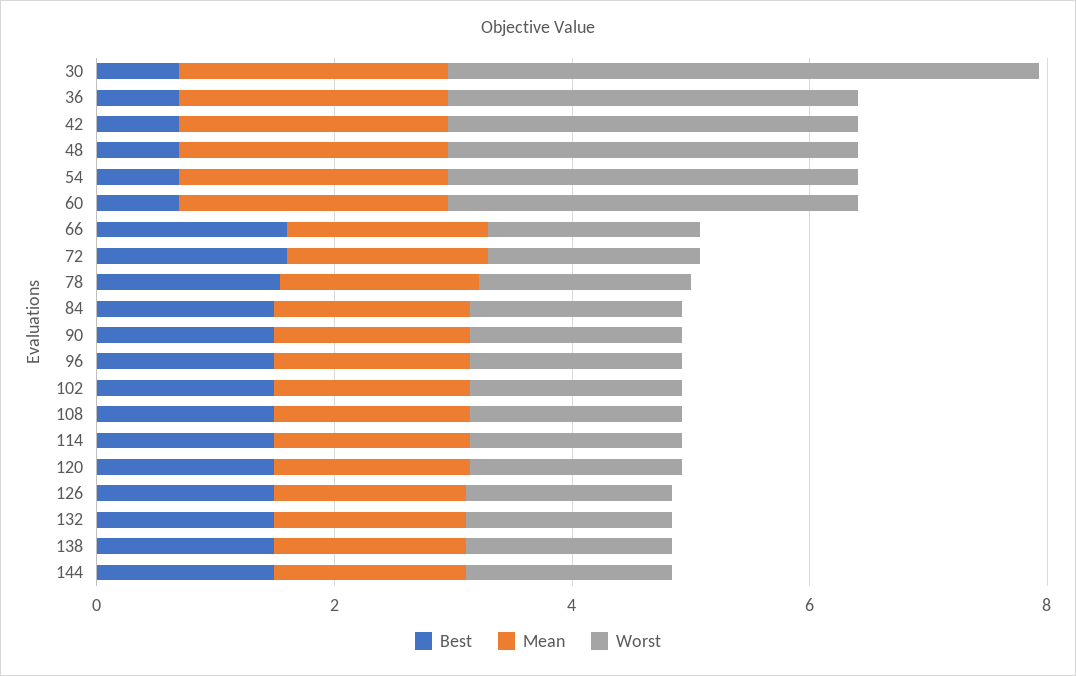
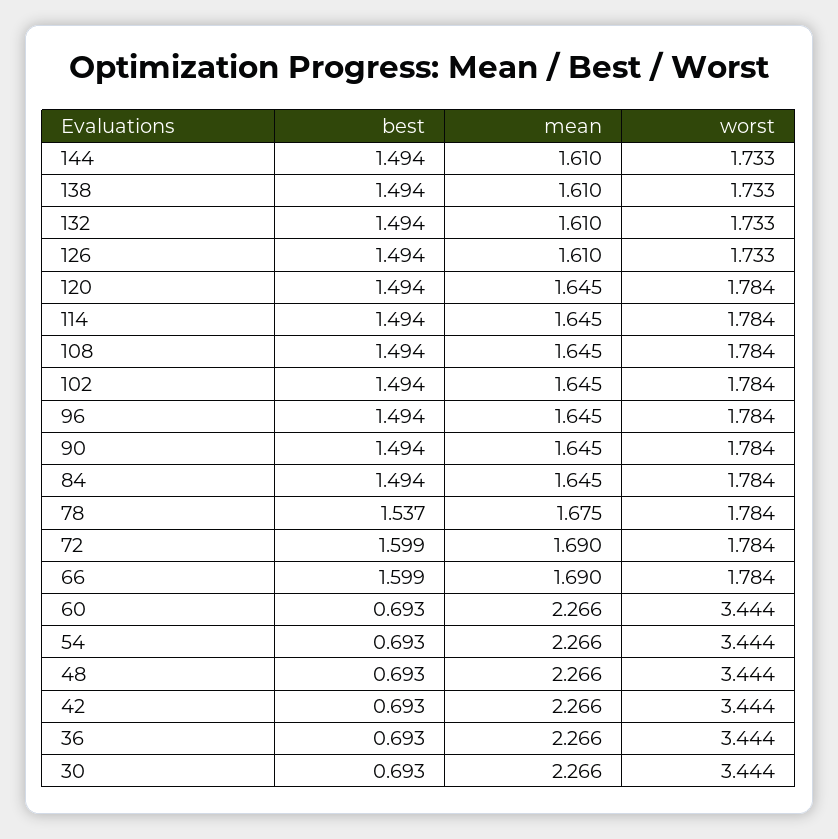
Worst, 30: 5 -> 3.444

